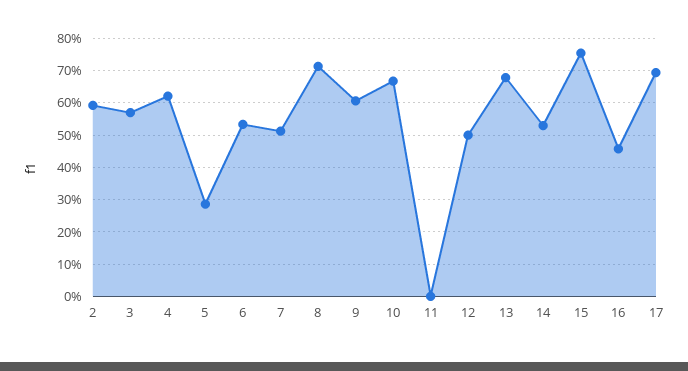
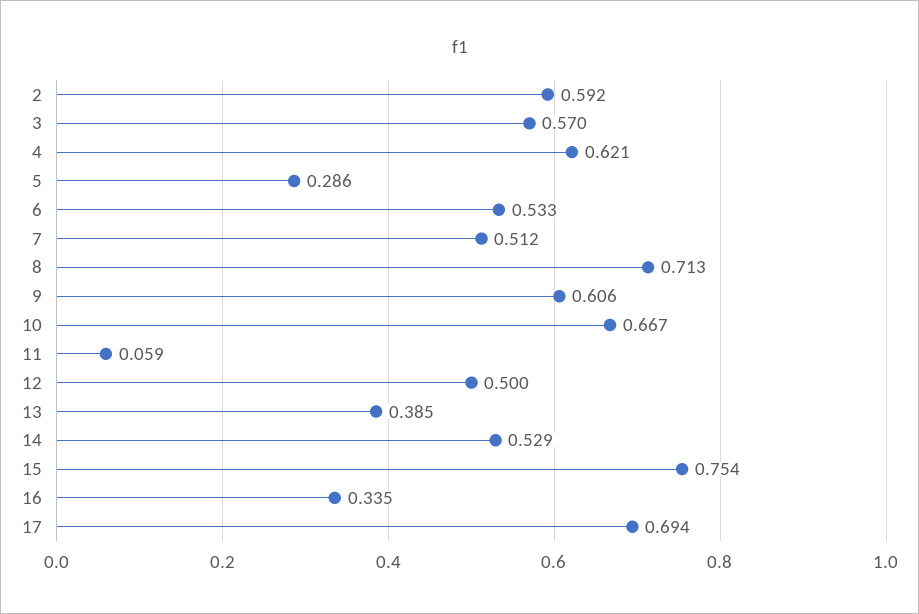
11: 0 -> 0.059
13: 0.68 -> 0.385
16: 0.46 -> 0.335

